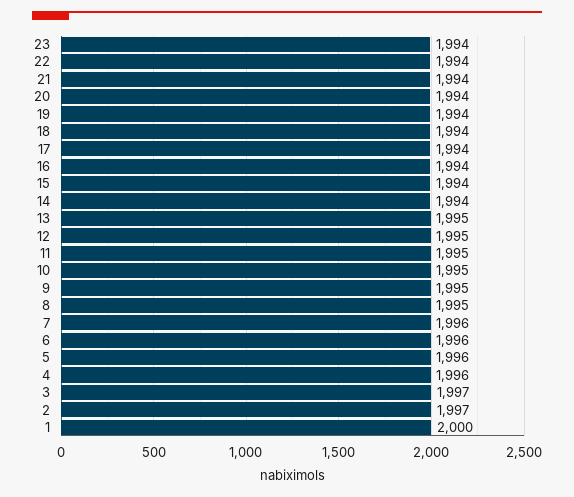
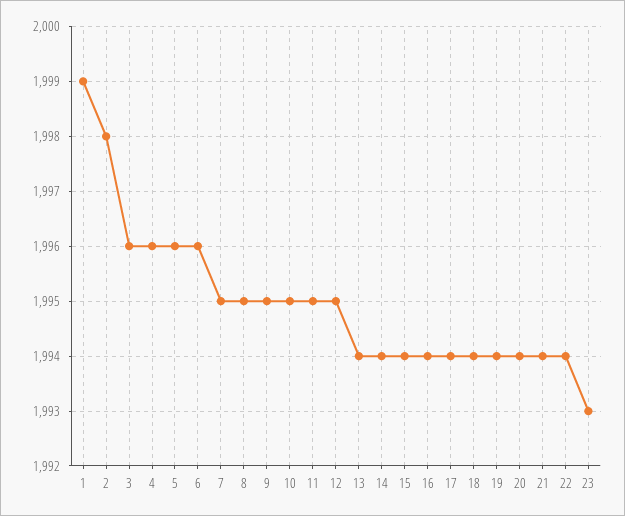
23: 1994 -> 1993
13: 1995 -> 1994
7: 1996 -> 1995
3: 1997 -> 1996
2: 1997 -> 1998
1: 2000 -> 1999

